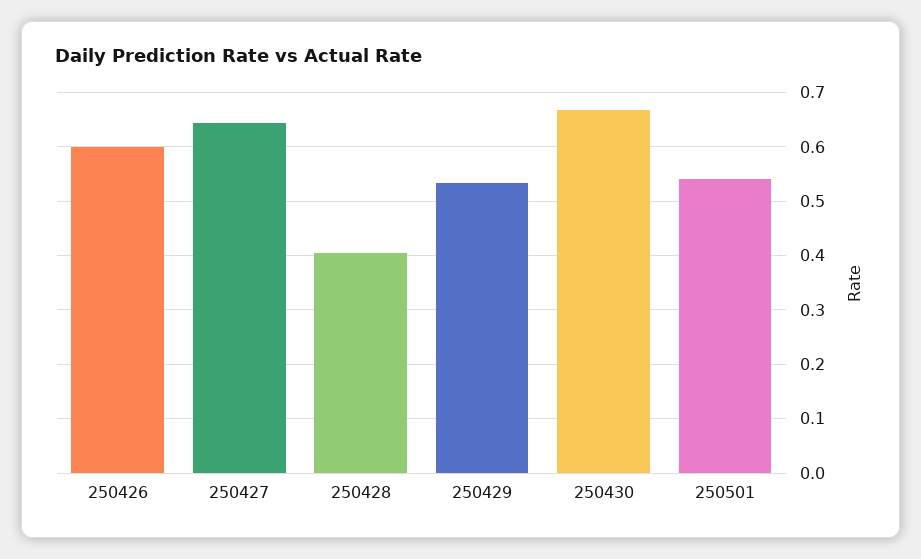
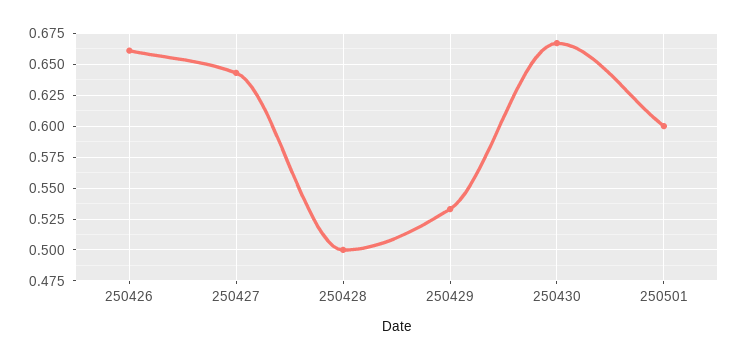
250426: 0.6 -> 0.66
250428: 0.4 -> 0.5
250501: 0.54 -> 0.6

